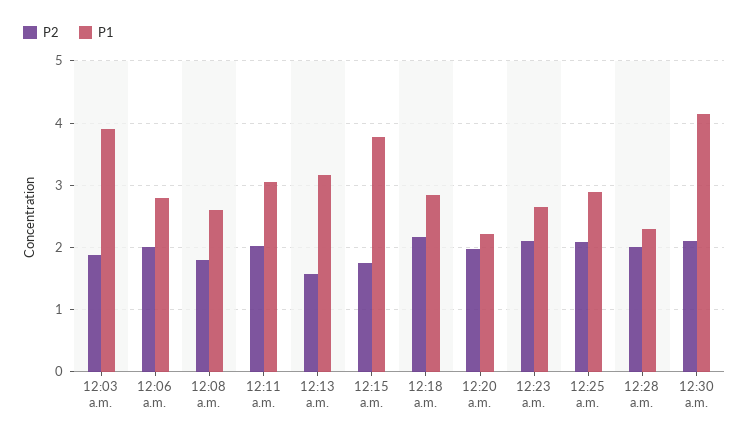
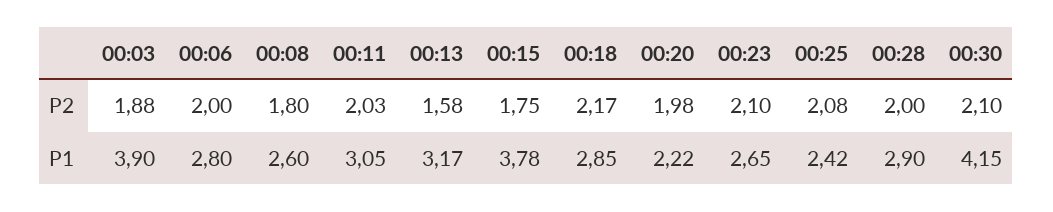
P1, 12:25 a.m.: 2.9 -> 2.42
P1, 12:28 a.m.: 2.3 -> 2.9

